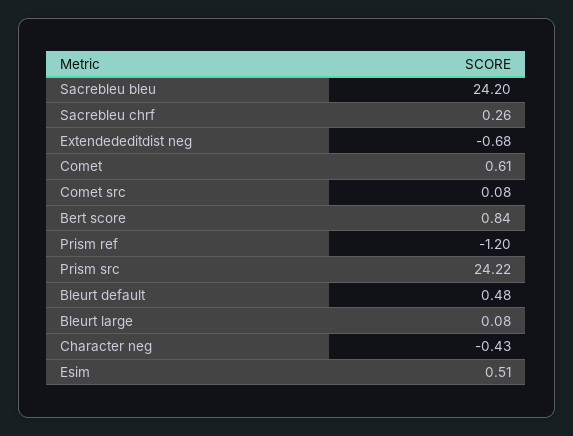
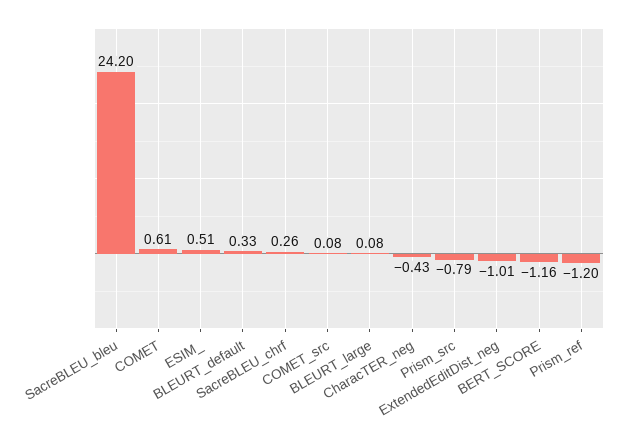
Extendededitdist neg: -0.68 -> -1.01
Bert score: 0.84 -> -1.16
Prism src: 24.22 -> -0.79
Bleurt default: 0.48 -> 0.33

